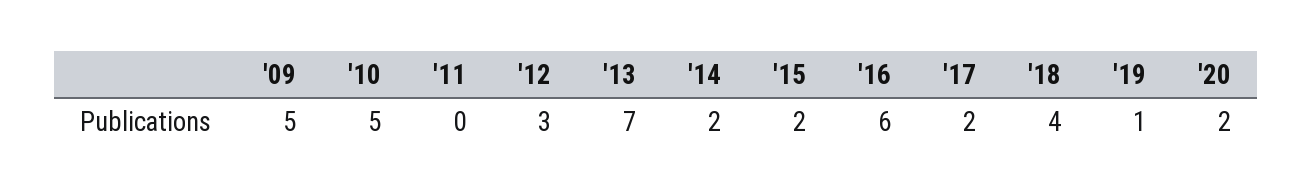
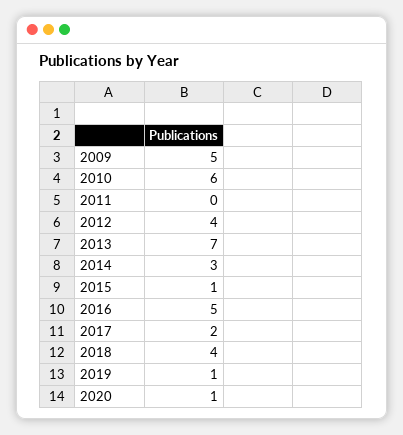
'10: 5 -> 6
'12: 3 -> 4
'14: 2 -> 3
'15: 2 -> 1
'16: 6 -> 5
'20: 2 -> 1

